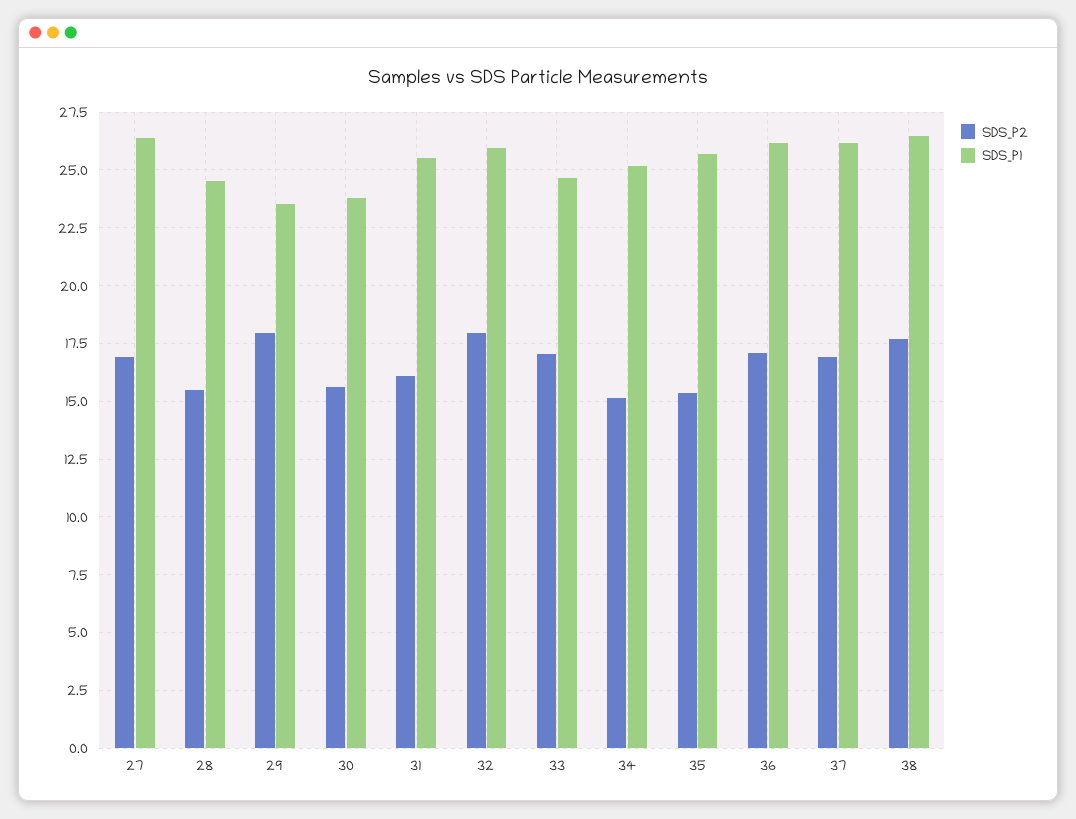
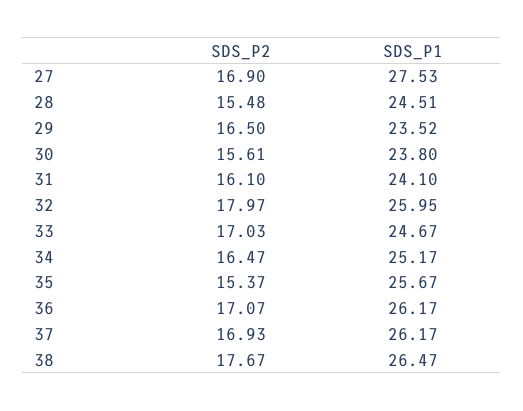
SDS_P1, 27: 26.5 -> 27.53
SDS_P2, 29: 18 -> 16.5
SDS_P1, 31: 25.5 -> 24.1
SDS_P2, 34: 15 -> 16.47

